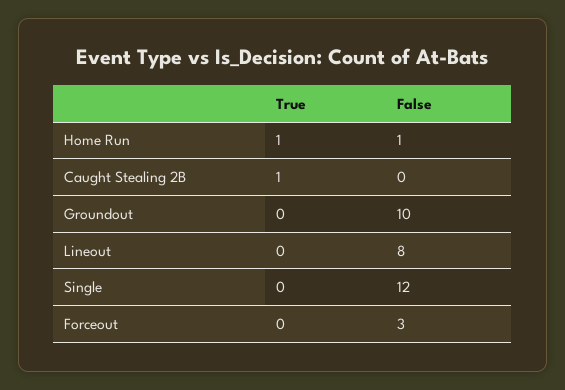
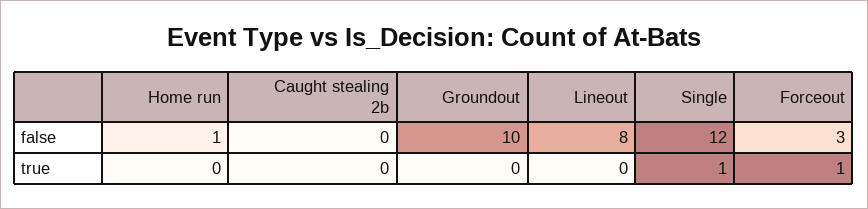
True, Home Run: 1 -> 0
True, Caught Stealing 2B: 1 -> 0
True, Single: 0 -> 1
True, Forceout: 0 -> 1

